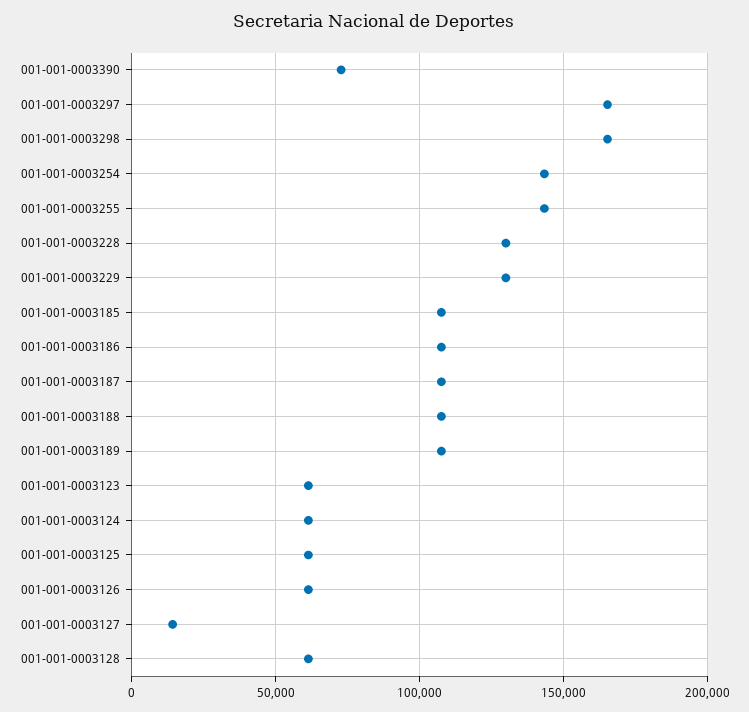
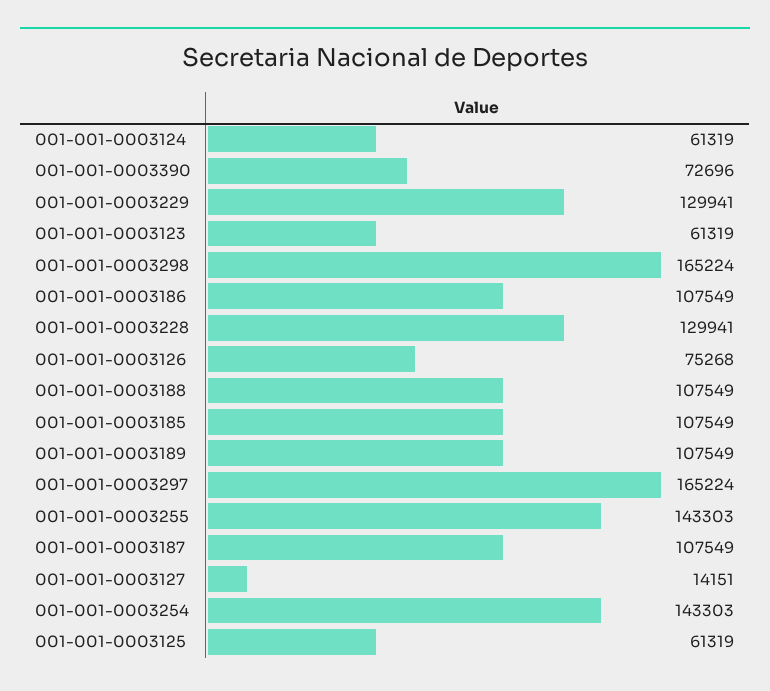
001-001-0003126: 60000 -> 75268
001-001-0003128: 60000 -> none

